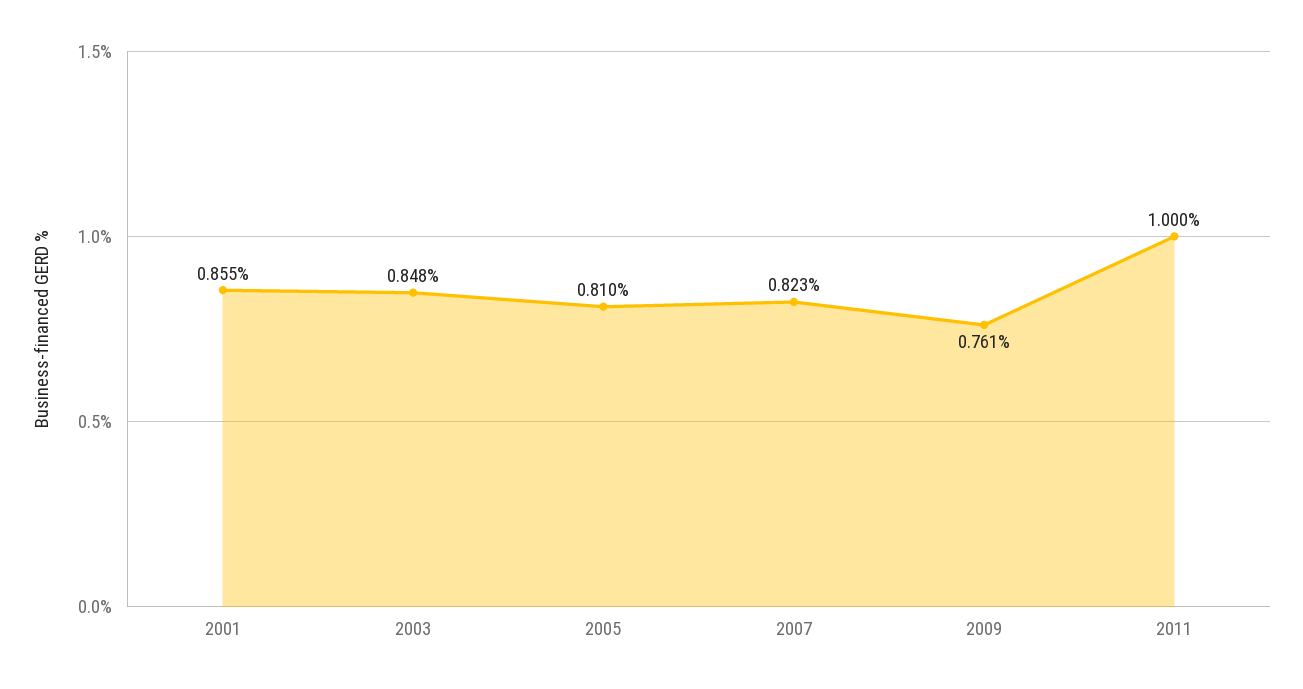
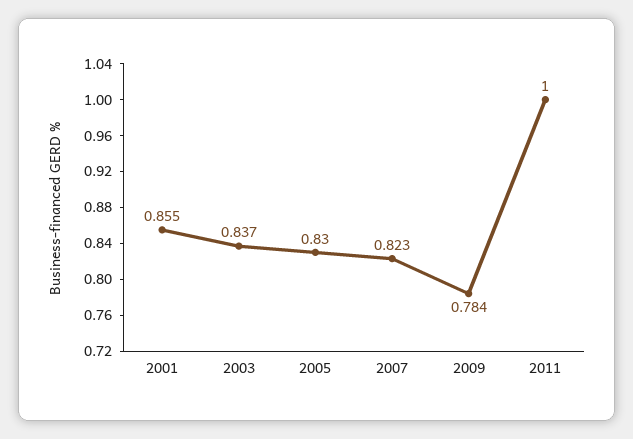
2003: 0.848 -> 0.837
2005: 0.81 -> 0.83
2009: 0.761 -> 0.784

